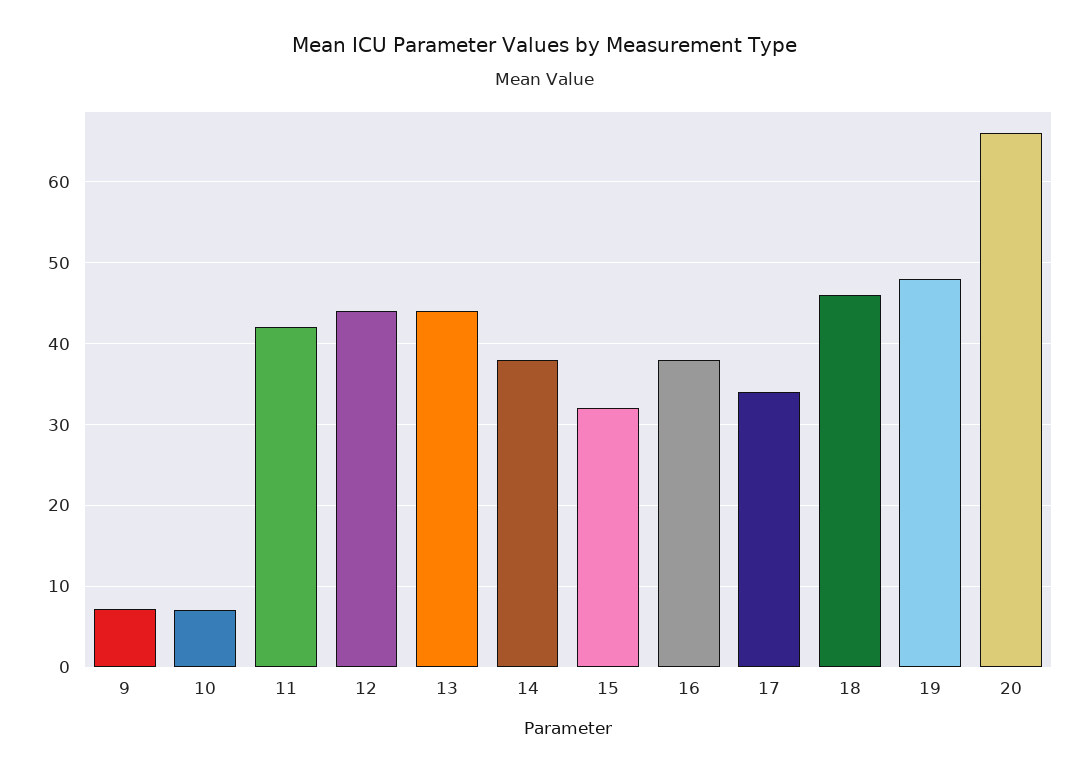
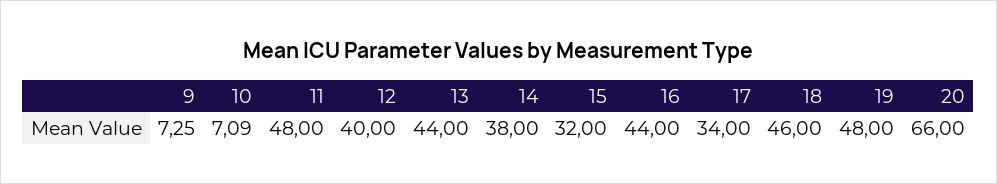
11: 42 -> 48
12: 44 -> 40
16: 38 -> 44

